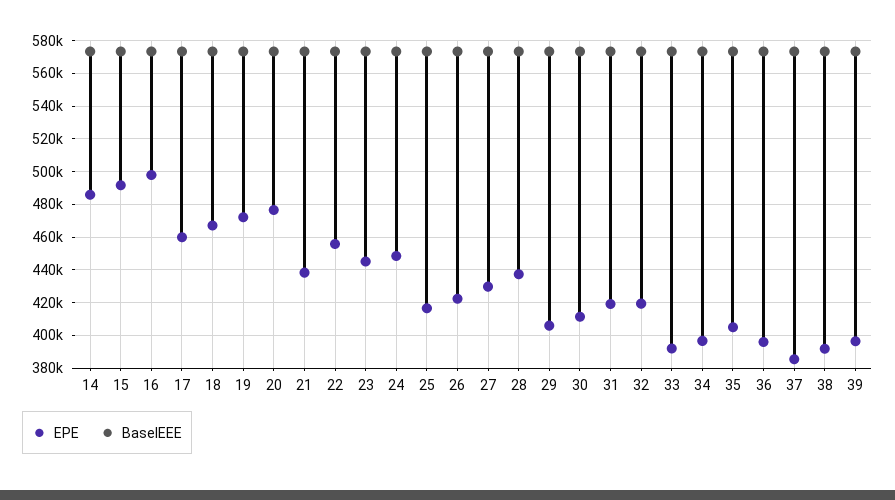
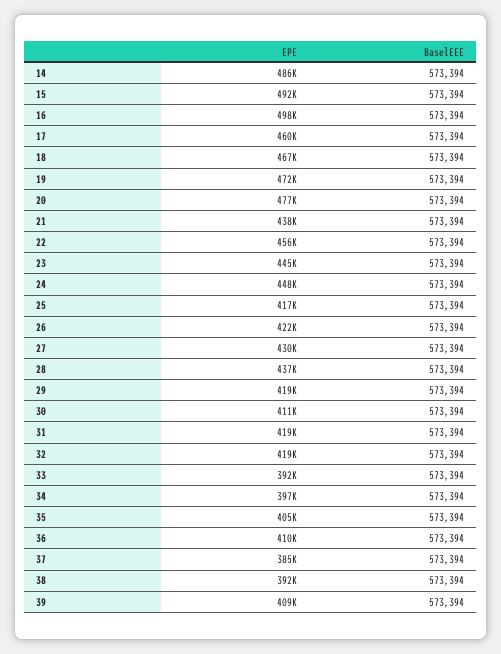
EPE, 29: 405000 -> 419000
EPE, 36: 395000 -> 410000
EPE, 39: 395000 -> 409000

